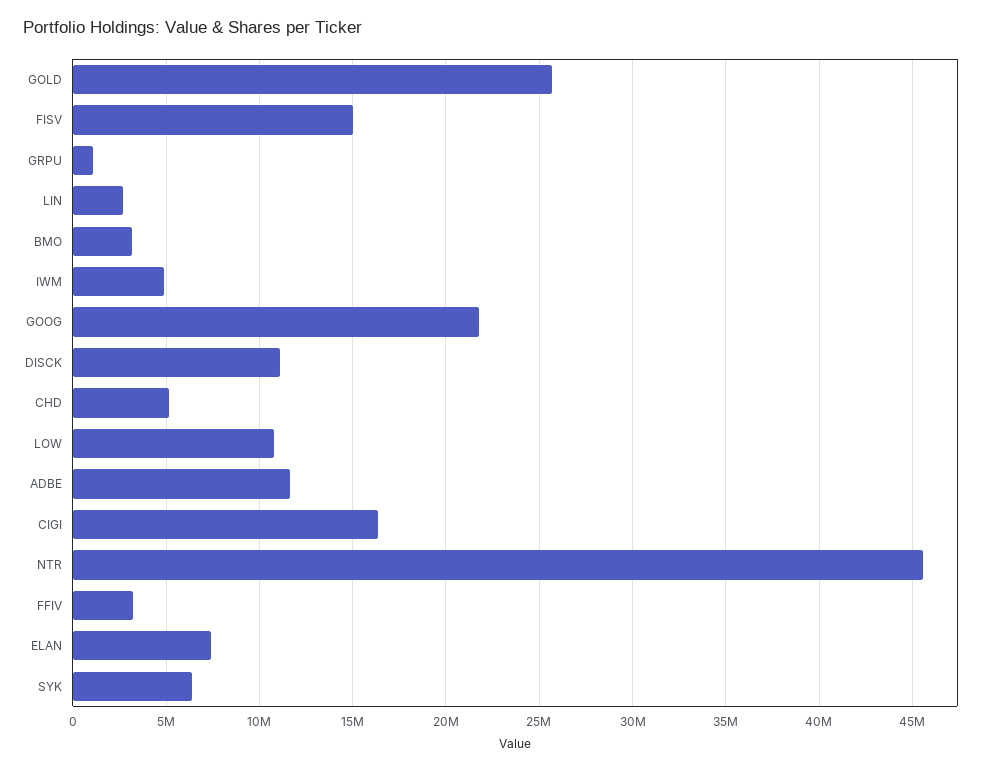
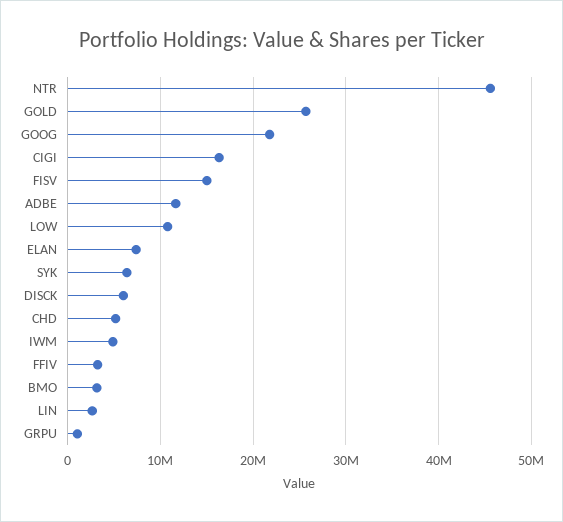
DISCK: 11000000 -> 6000000

